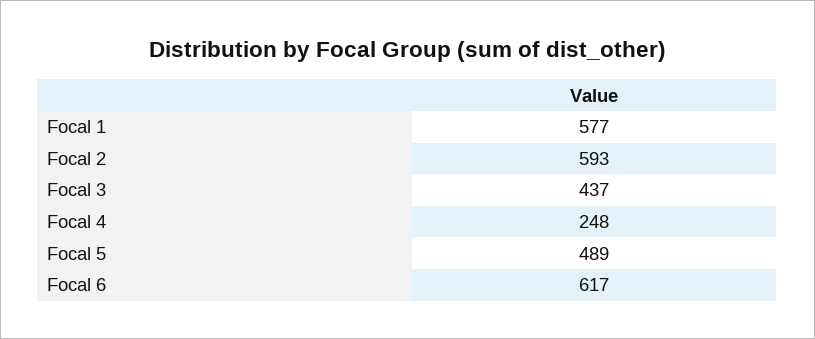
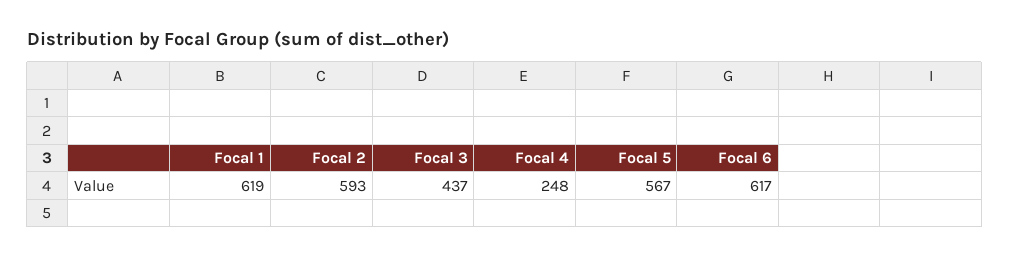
Focal 1: 577 -> 619
Focal 5: 489 -> 567

